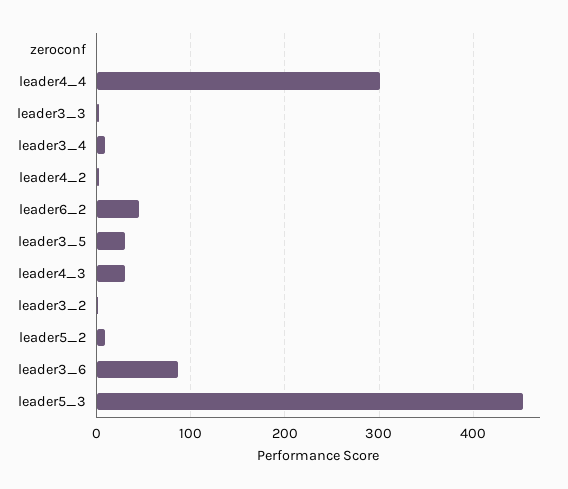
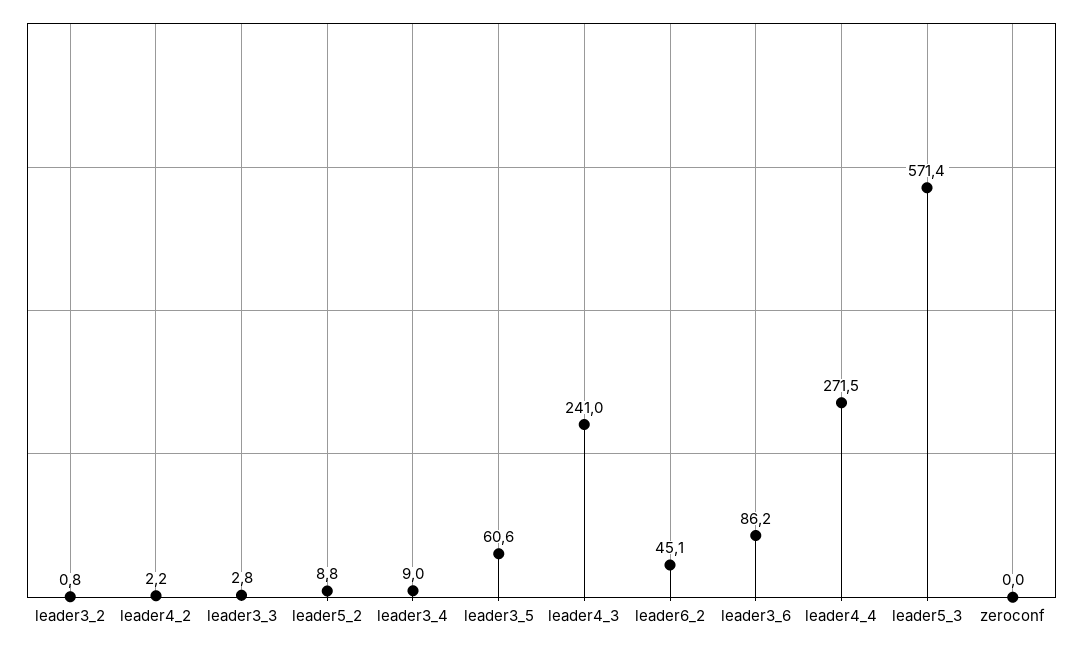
leader4_4: 300 -> 271.5
leader3_5: 30 -> 60.6
leader4_3: 30 -> 241
leader5_3: 450 -> 571.4

